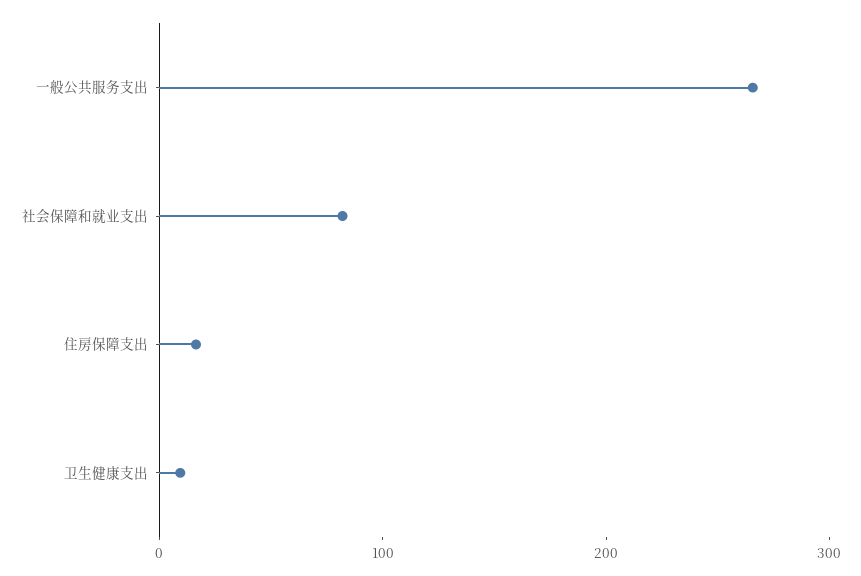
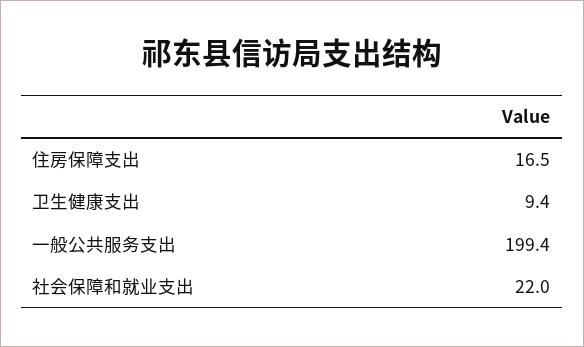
一般公共服务支出: 260 -> 199.4
社会保障和就业支出: 80 -> 22

